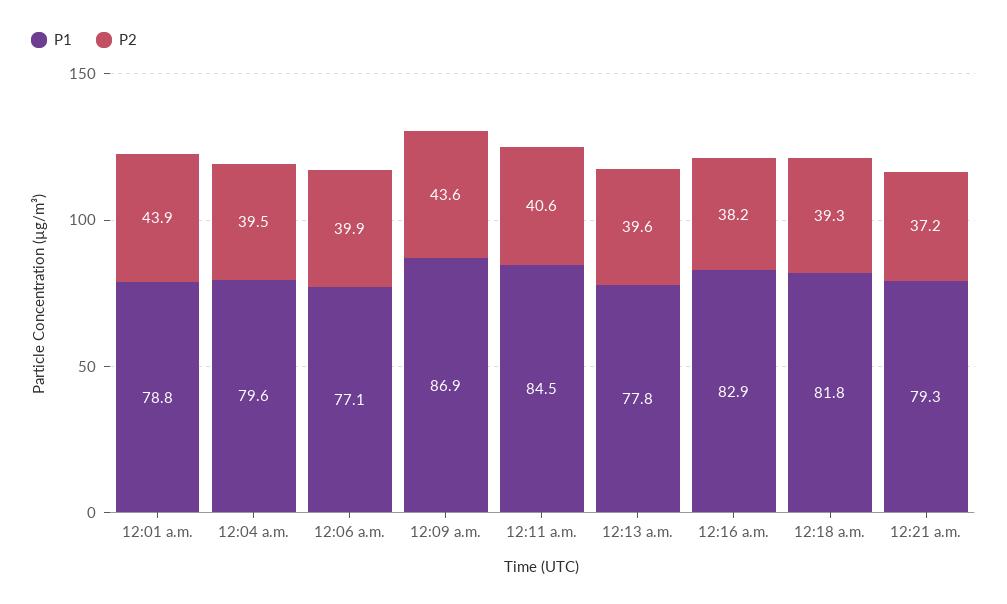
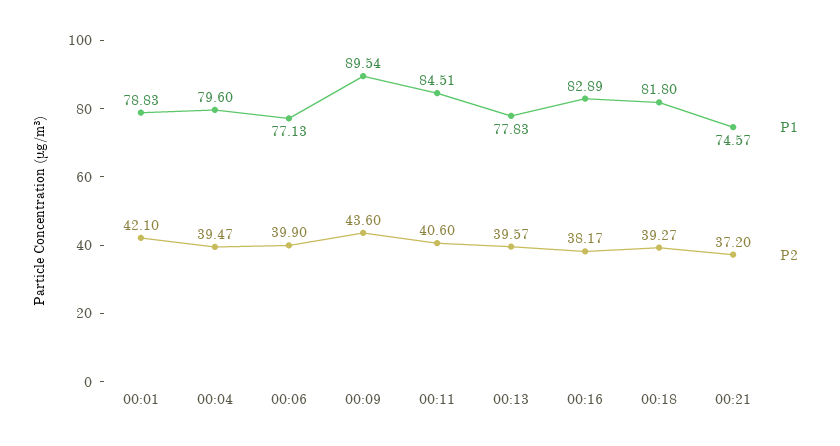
P2, 12:01 a.m.: 43.9 -> 42.1
P1, 12:09 a.m.: 86.9 -> 89.54
P1, 12:21 a.m.: 79.3 -> 74.57

